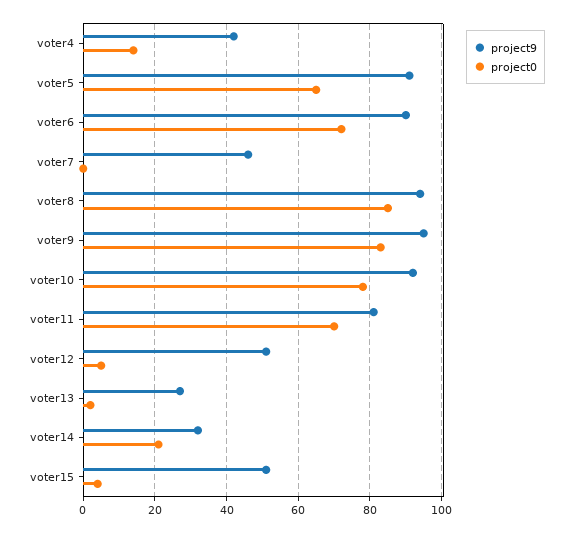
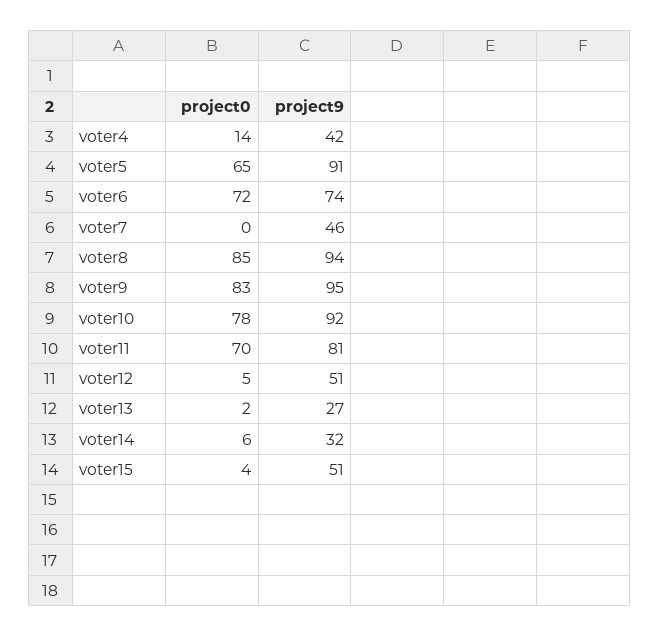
project9, voter6: 90 -> 74
project0, voter14: 20 -> 6

